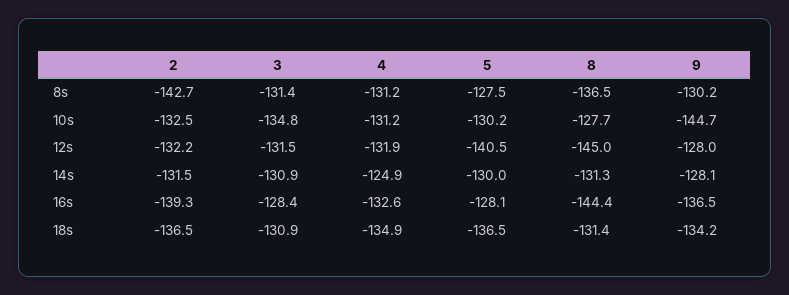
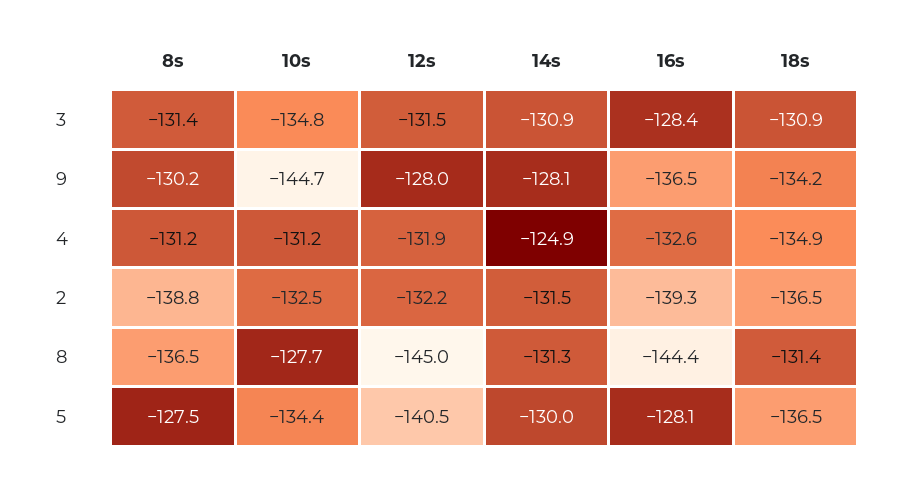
2, 8s: -142.7 -> -138.8
5, 10s: -130.2 -> -134.4

